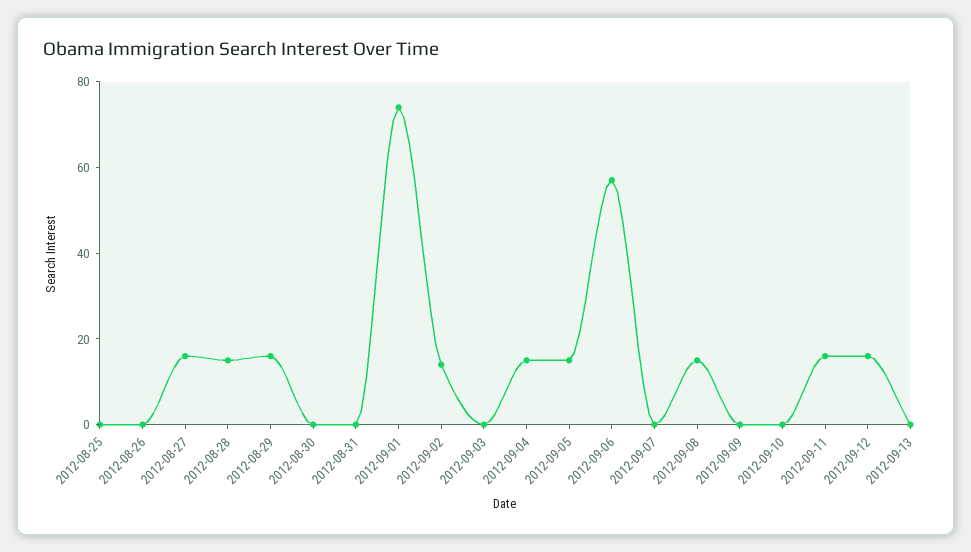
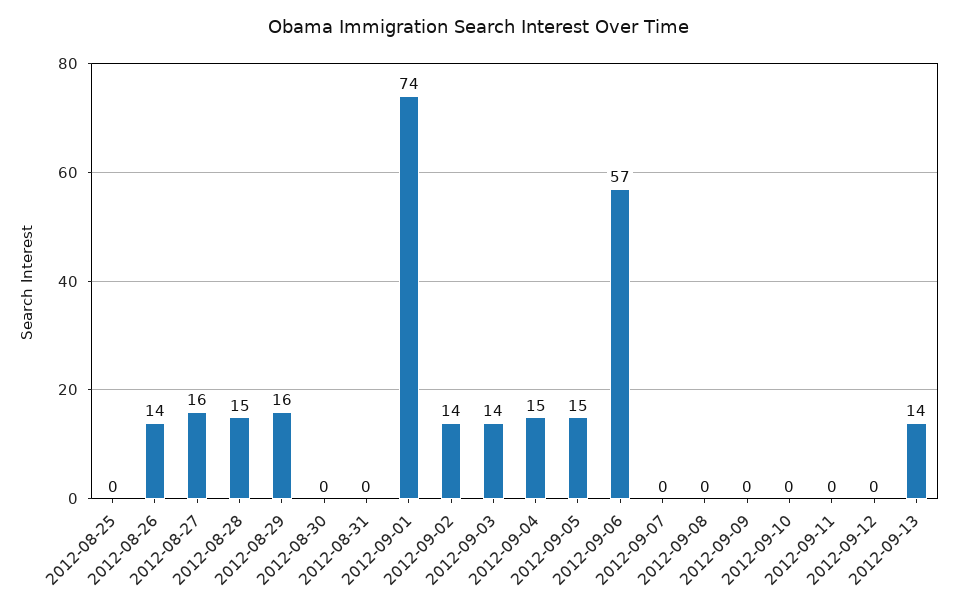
2012-08-26: 0 -> 14
2012-09-03: 0 -> 14
2012-09-08: 15 -> 0
2012-09-11: 15 -> 0
2012-09-12: 15 -> 0
2012-09-13: 0 -> 14

